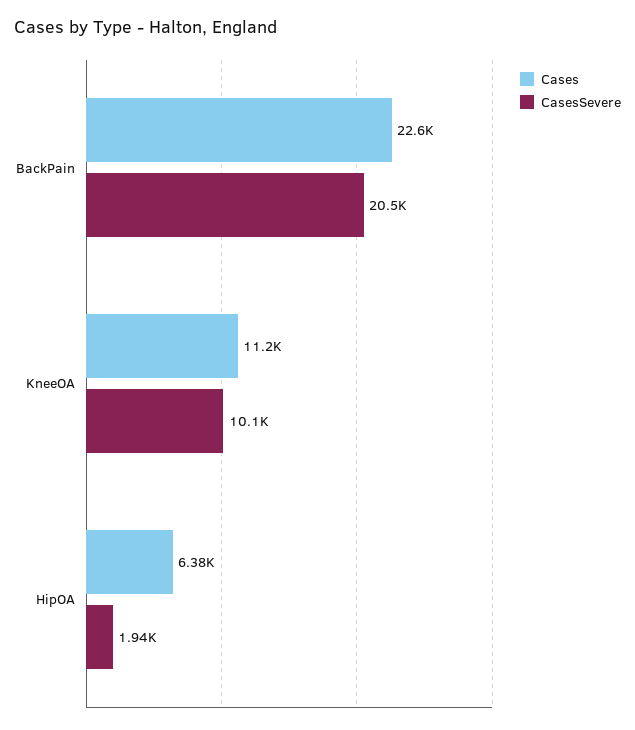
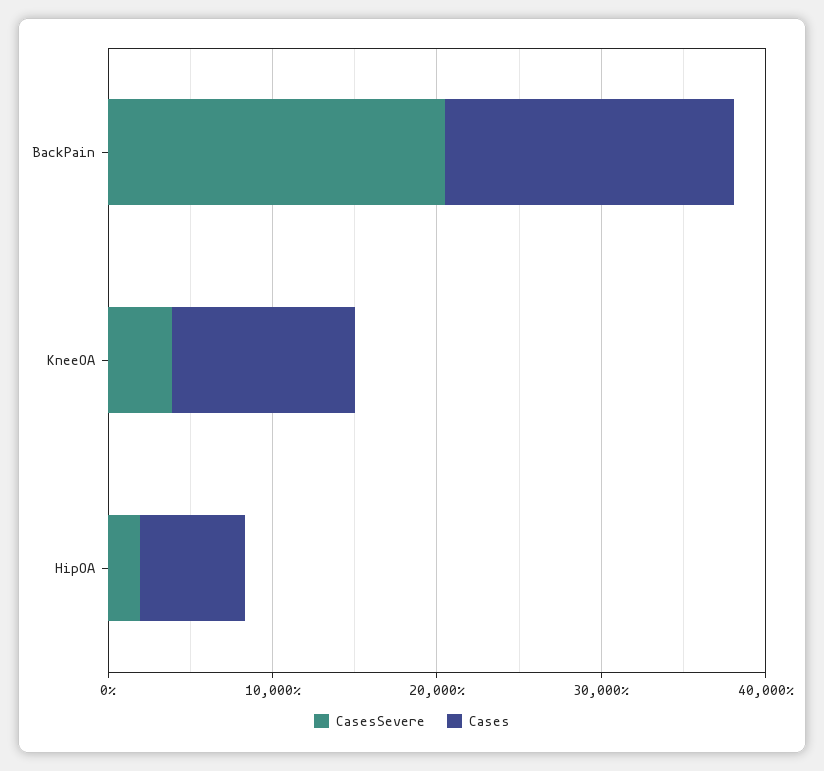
Cases, BackPain: 22600 -> 18000
CasesSevere, KneeOA: 10100 -> 4000

